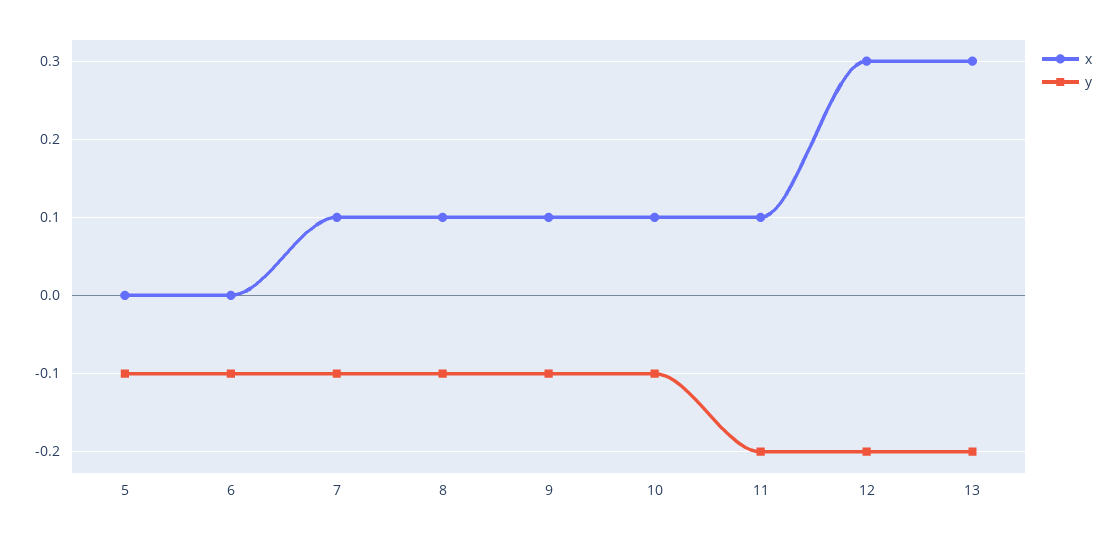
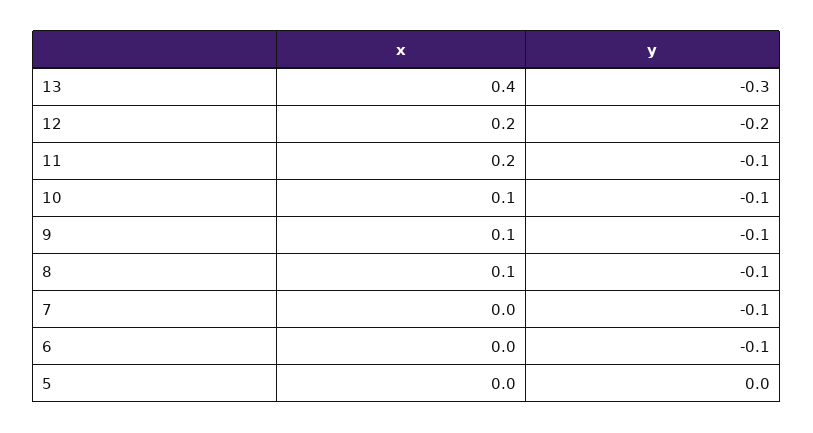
y, 5: -0.1 -> 0
x, 7: 0.1 -> 0
x, 11: 0.1 -> 0.2
y, 11: -0.2 -> -0.1
x, 12: 0.3 -> 0.2
x, 13: 0.3 -> 0.4
y, 13: -0.2 -> -0.3

